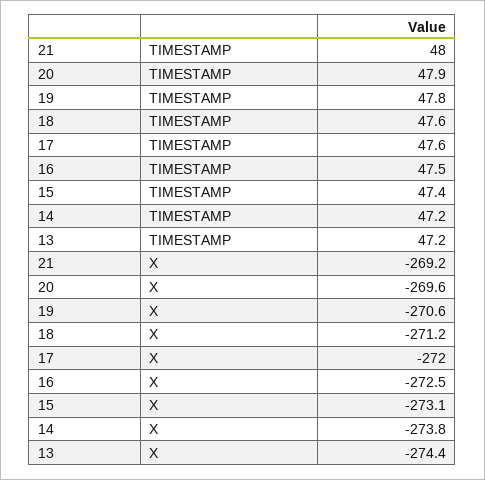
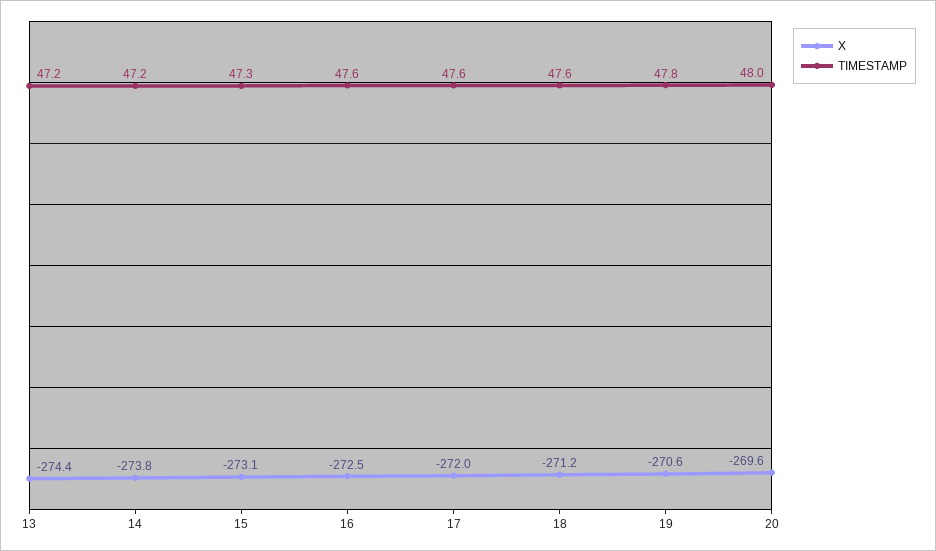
TIMESTAMP, 21: 48 -> none
TIMESTAMP, 20: 47.9 -> 48
TIMESTAMP, 16: 47.5 -> 47.6
TIMESTAMP, 15: 47.4 -> 47.3
X, 21: -269.2 -> none

